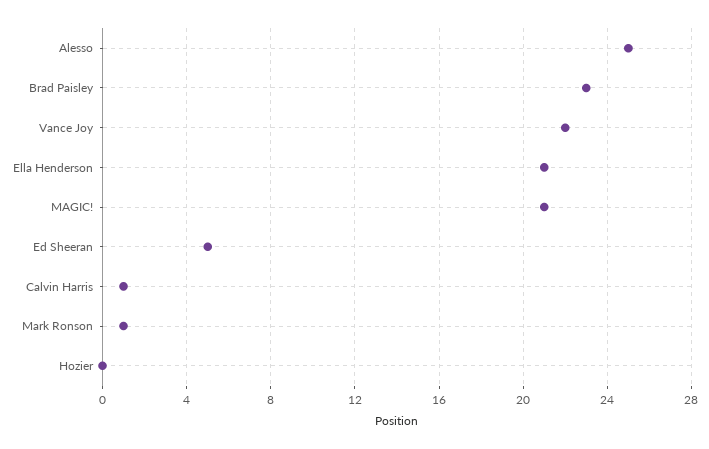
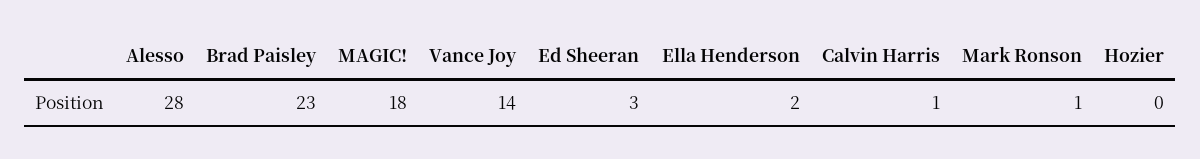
Alesso: 25 -> 28
Vance Joy: 22 -> 14
Ella Henderson: 21 -> 2
MAGIC!: 21 -> 18
Ed Sheeran: 5 -> 3

